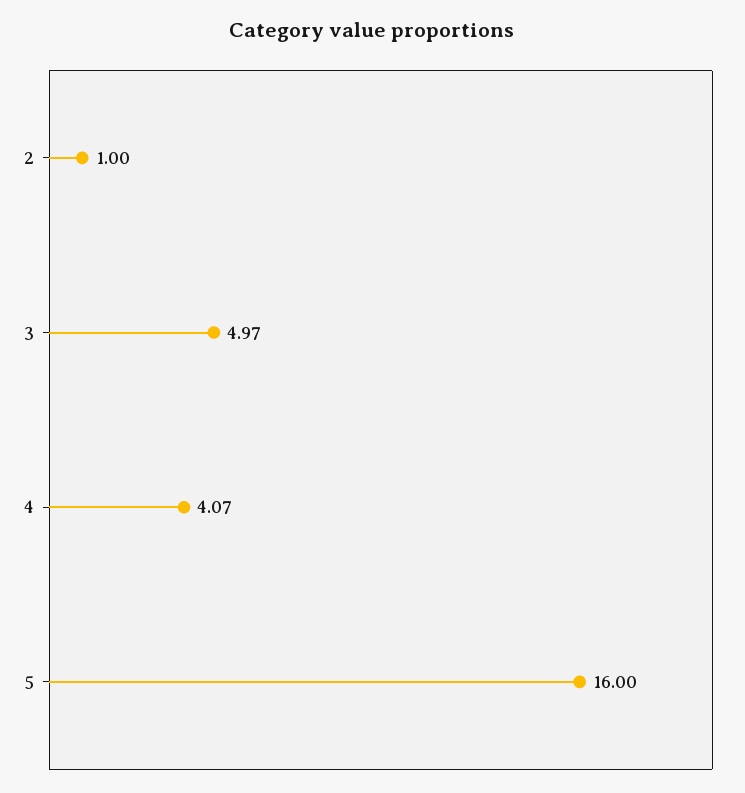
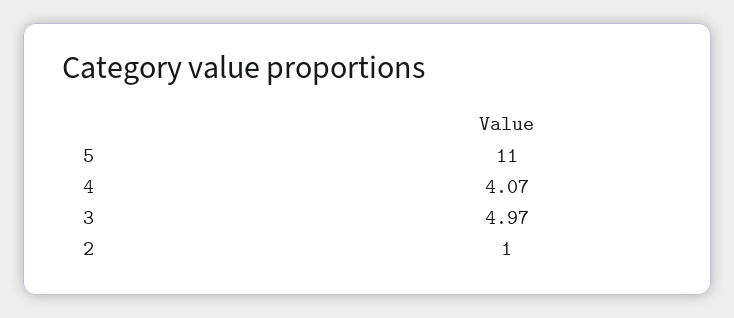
5: 16 -> 11

